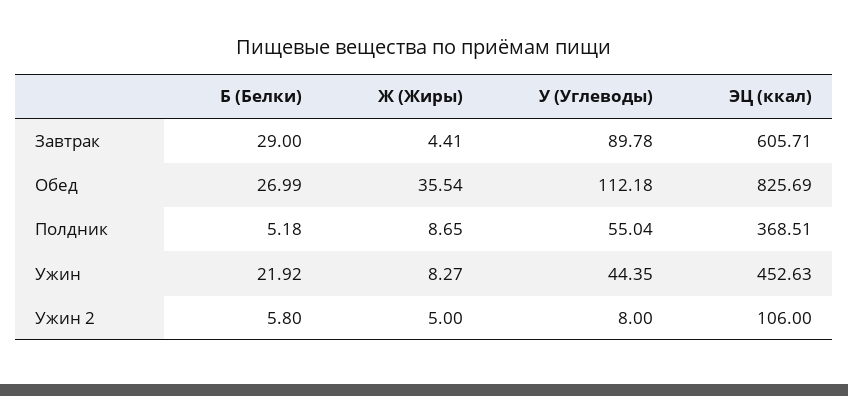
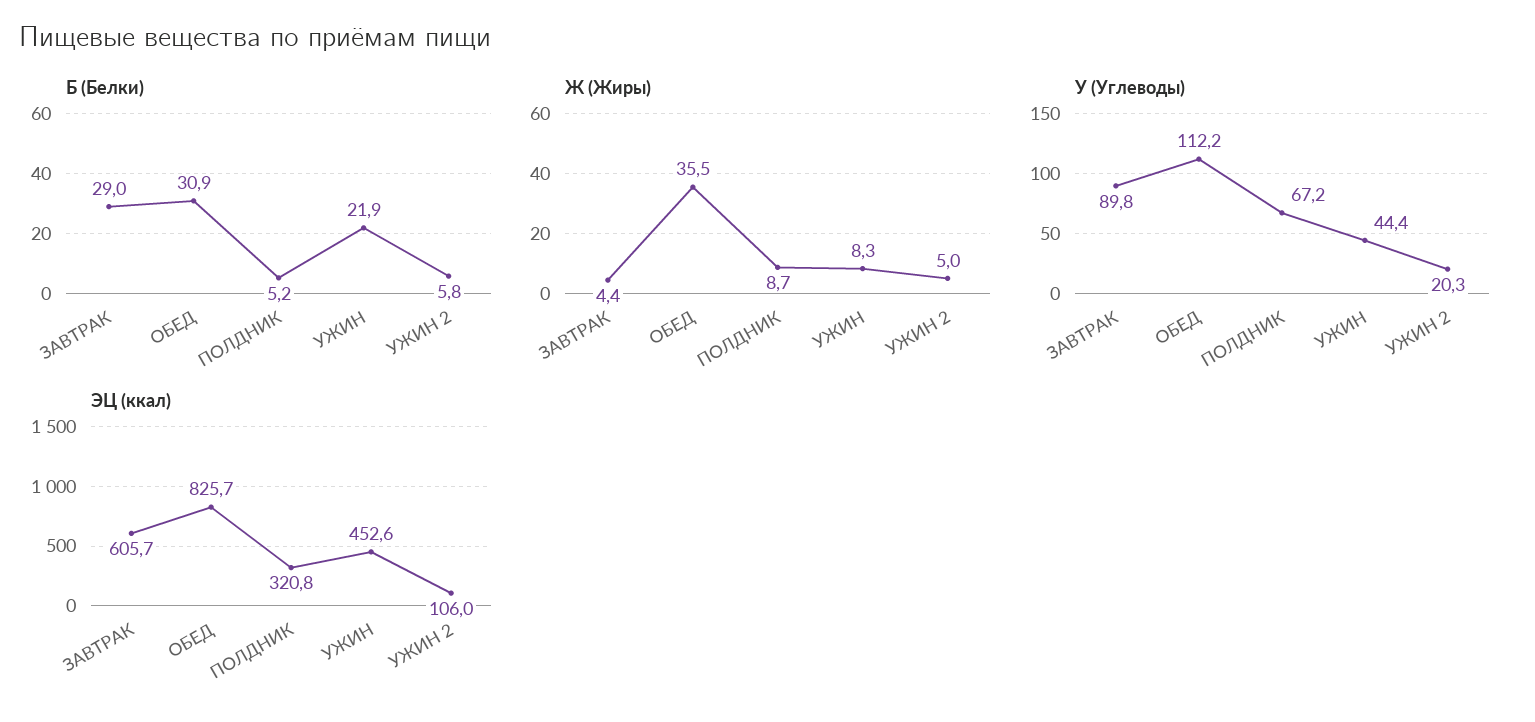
Б (Белки), Обед: 26.99 -> 30.9
У (Углеводы), Полдник: 55.04 -> 67.2
ЭЦ (ккал), Полдник: 368.51 -> 320.8
У (Углеводы), Ужин 2: 8 -> 20.3

